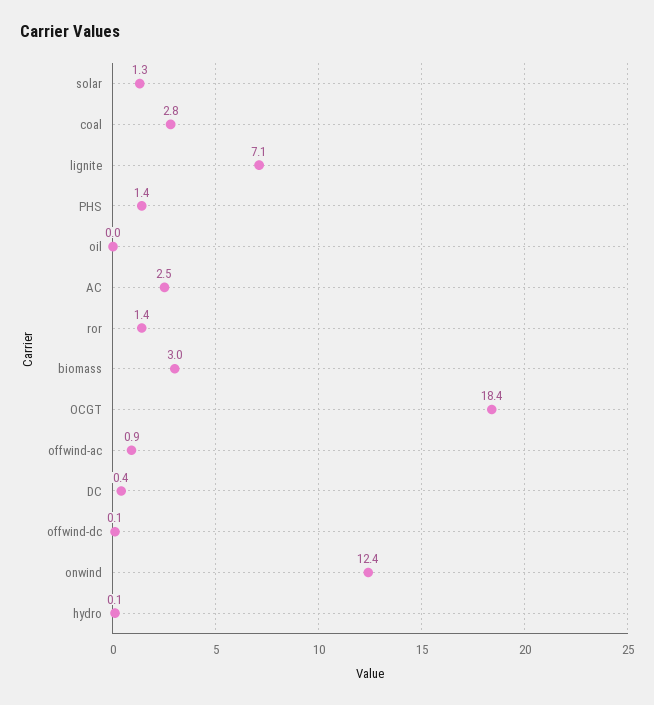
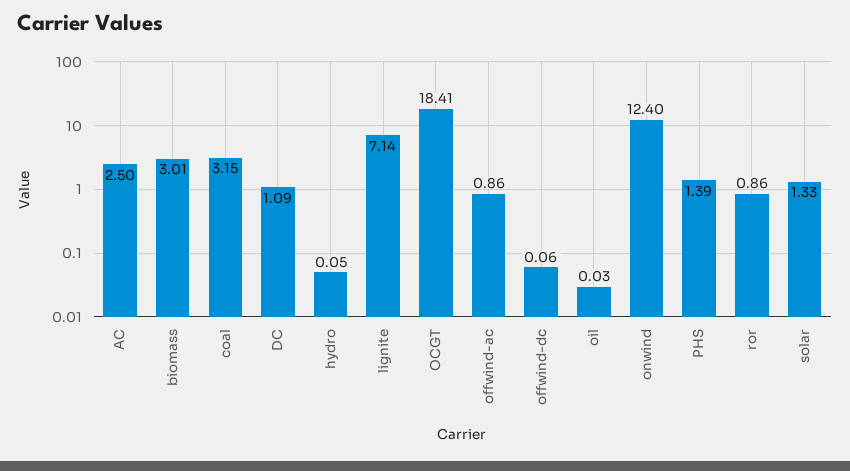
coal: 2.8 -> 3.15
ror: 1.4 -> 0.86
DC: 0.4 -> 1.09

